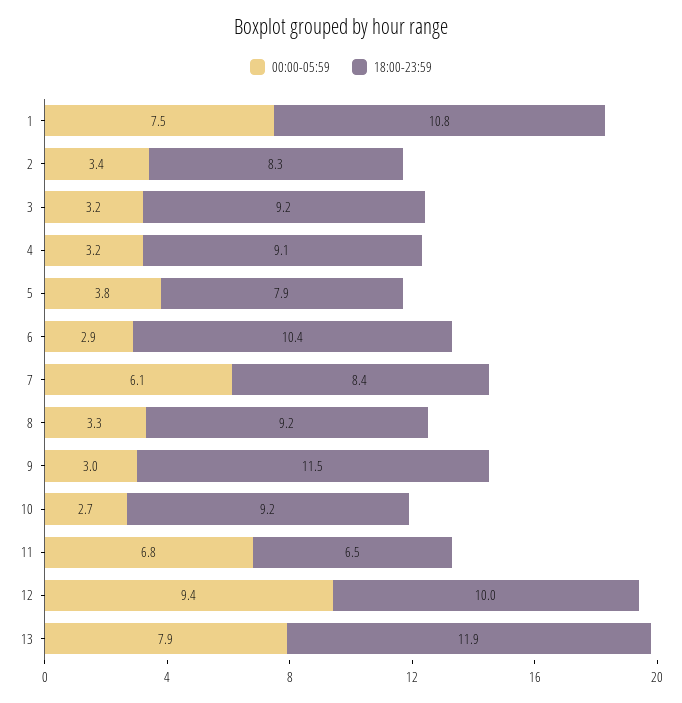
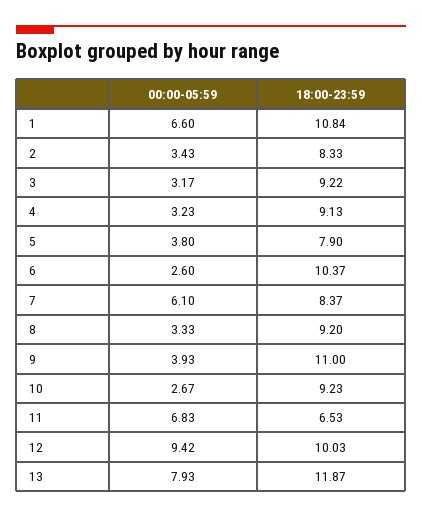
00:00-05:59, 1: 7.5 -> 6.6
00:00-05:59, 6: 2.9 -> 2.6
00:00-05:59, 9: 3 -> 3.93
18:00-23:59, 9: 11.5 -> 11

